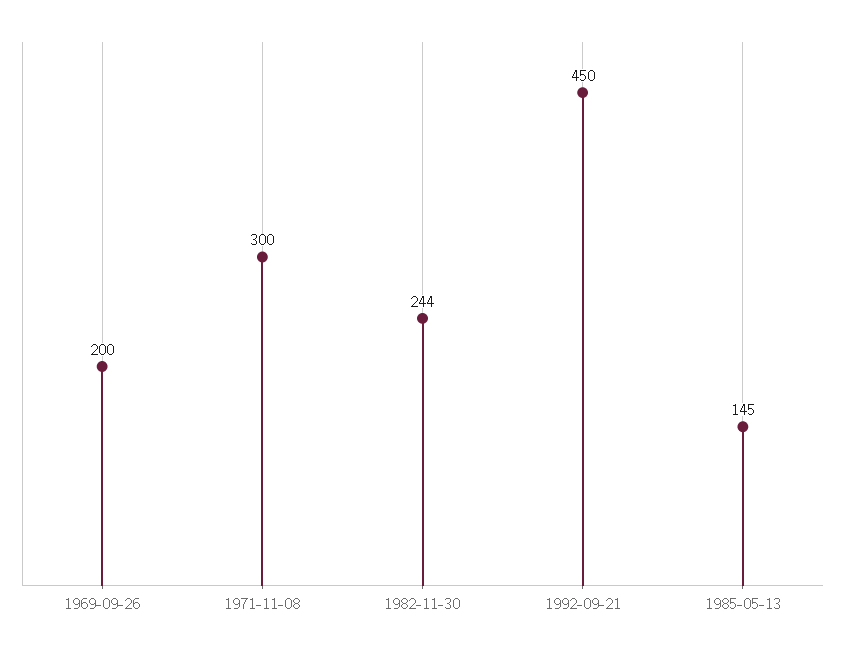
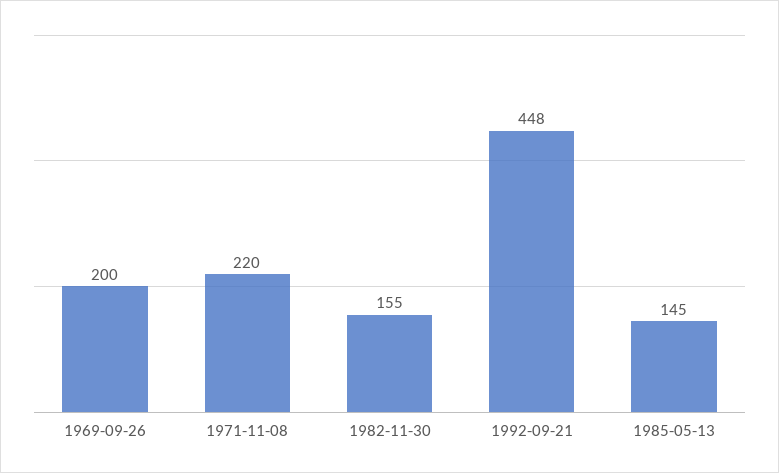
1971-11-08: 300 -> 220
1982-11-30: 244 -> 155
1992-09-21: 450 -> 448

